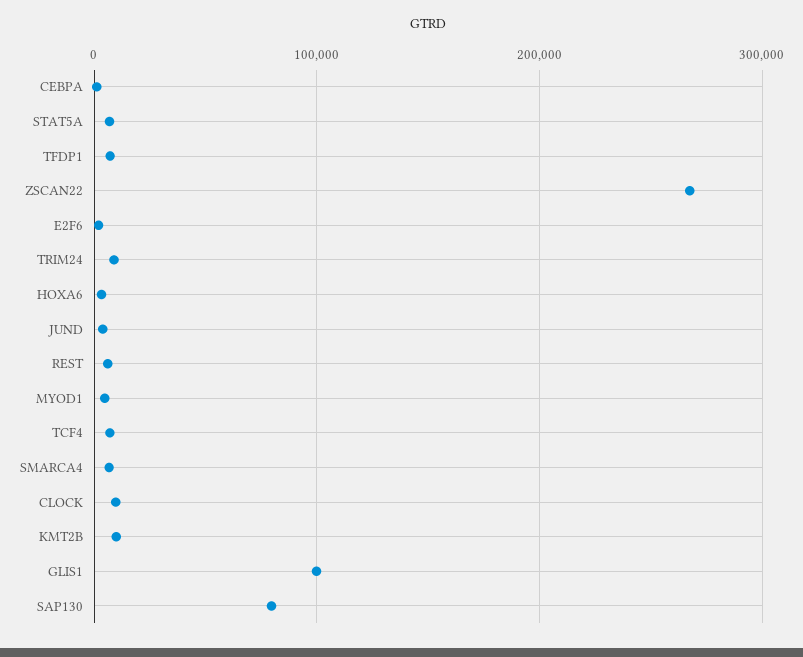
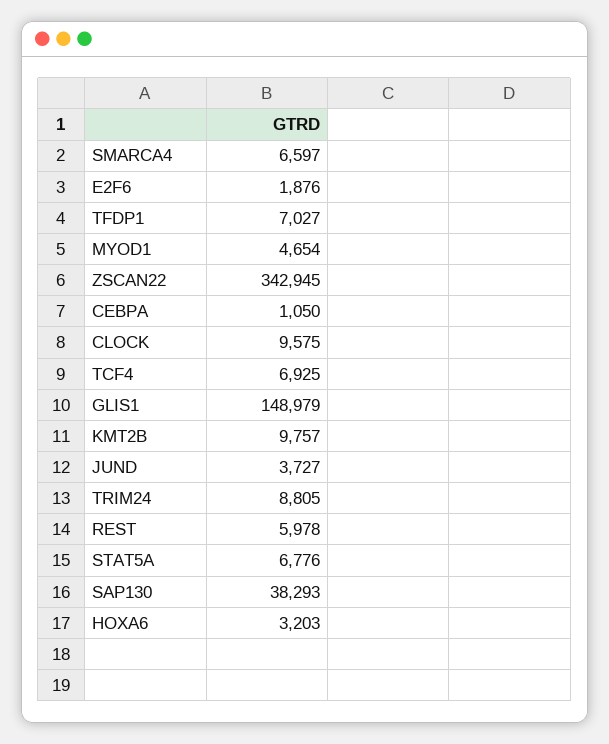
ZSCAN22: 270000 -> 342945
GLIS1: 100000 -> 148979
SAP130: 80000 -> 38293

